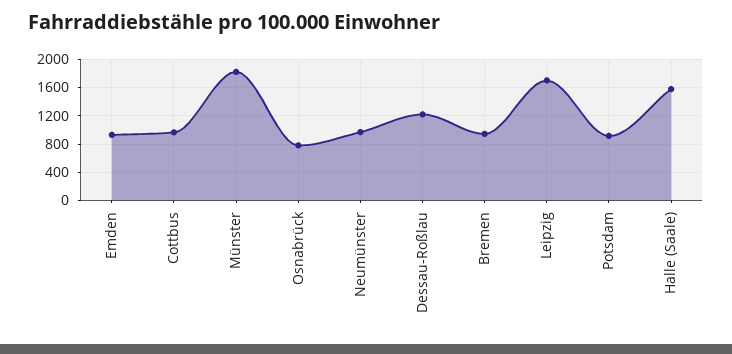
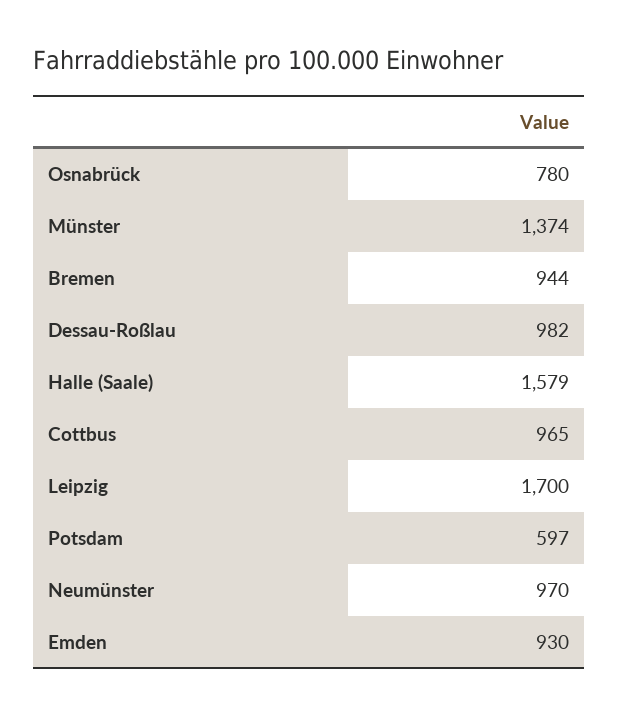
Münster: 1800 -> 1374
Dessau-Roßlau: 1200 -> 982
Potsdam: 900 -> 597

